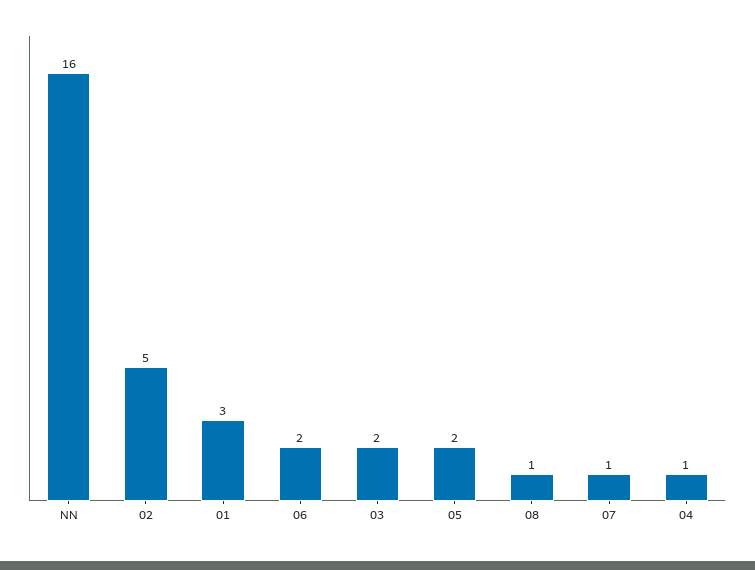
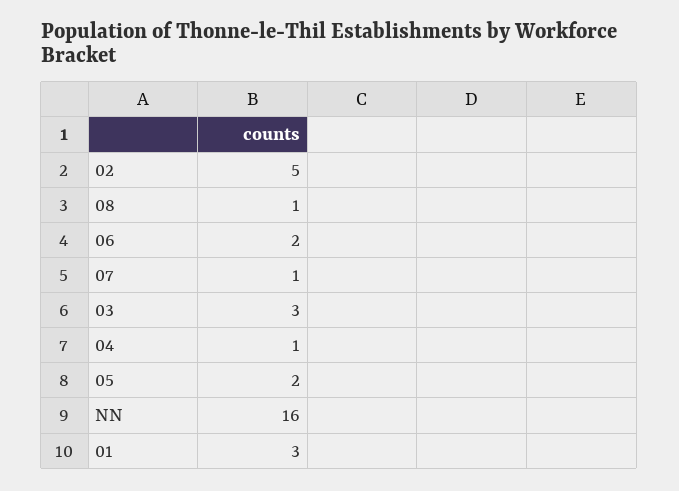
03: 2 -> 3

